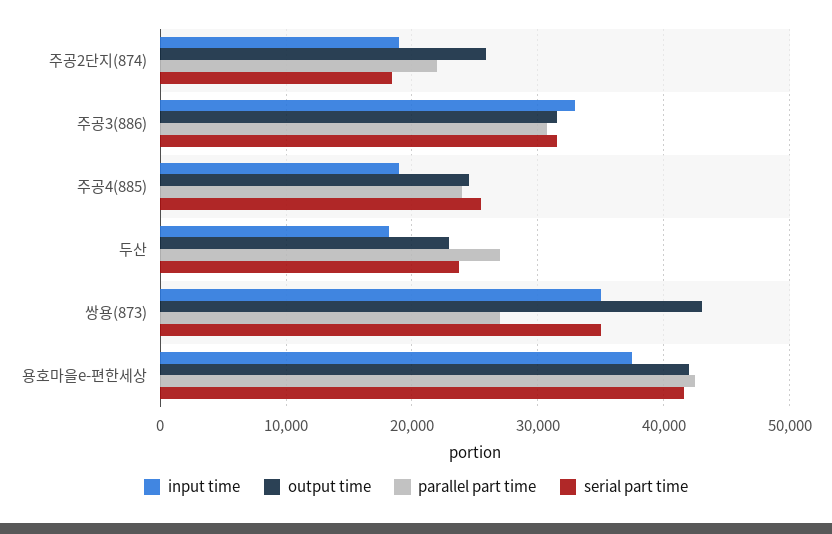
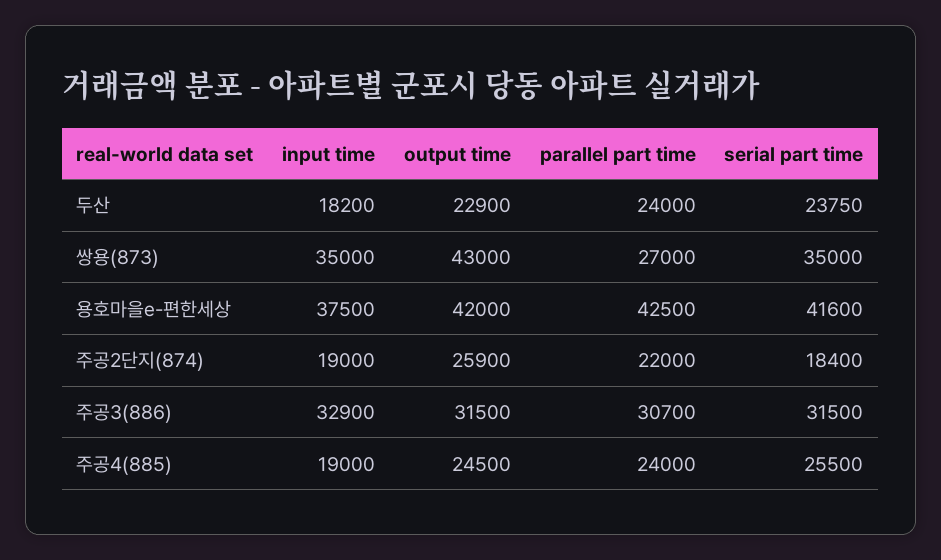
parallel part time, 두산: 27000 -> 24000

